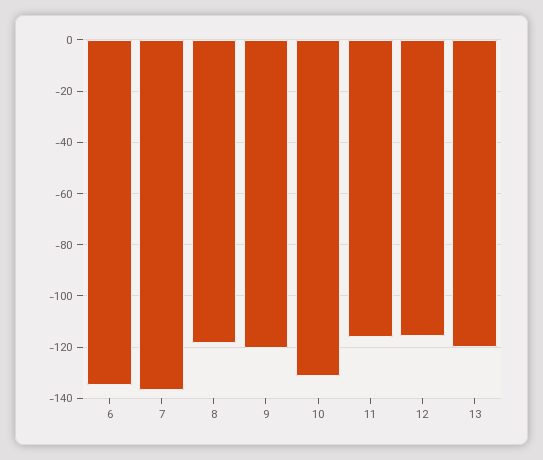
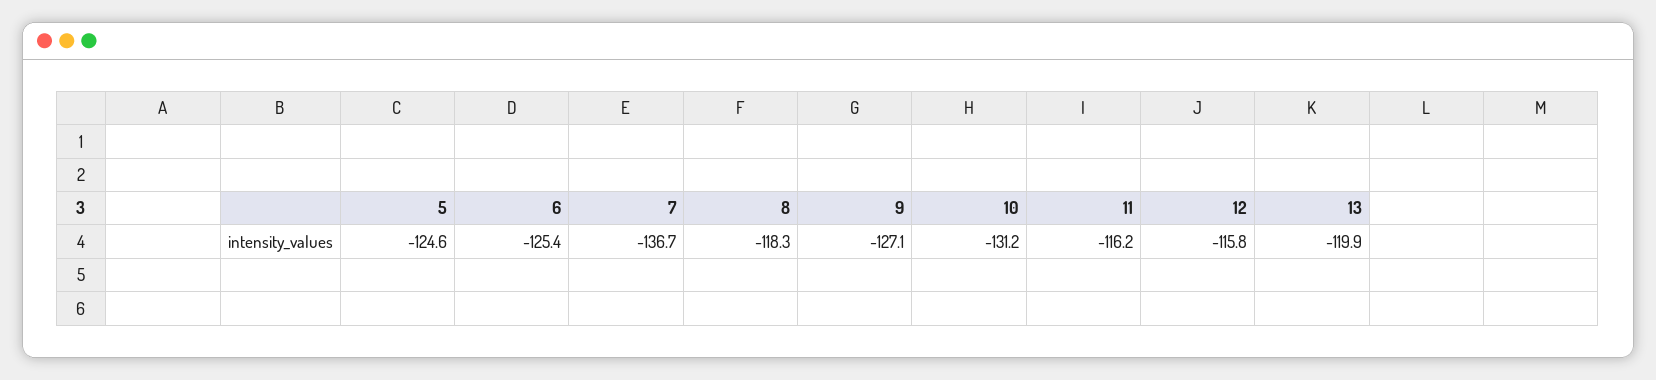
6: -135 -> -125.4
9: -120 -> -127.1
5: none -> -124.6

